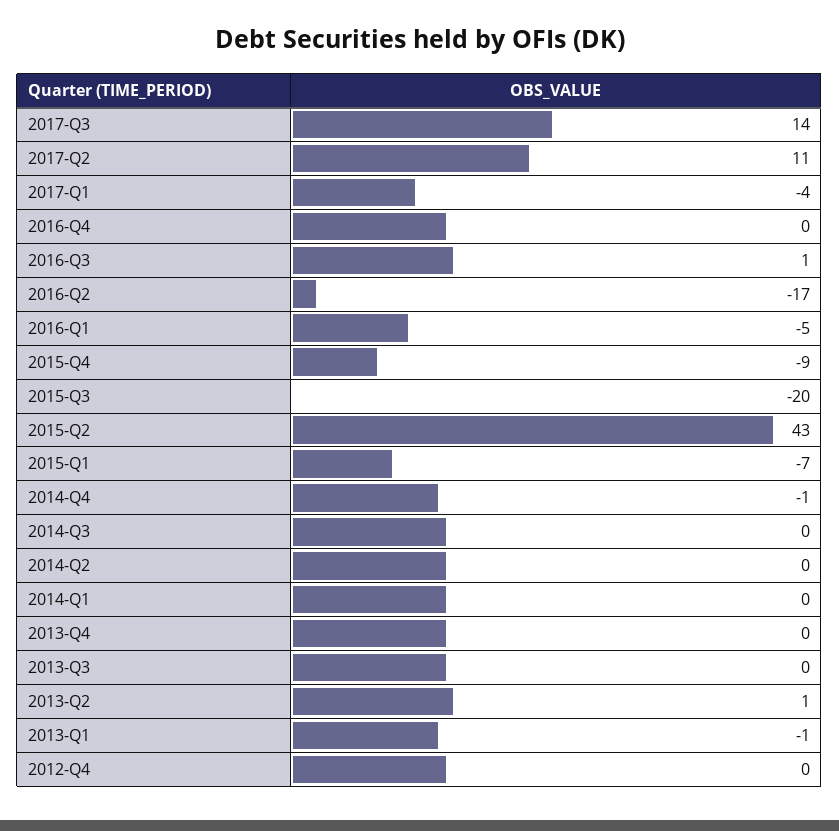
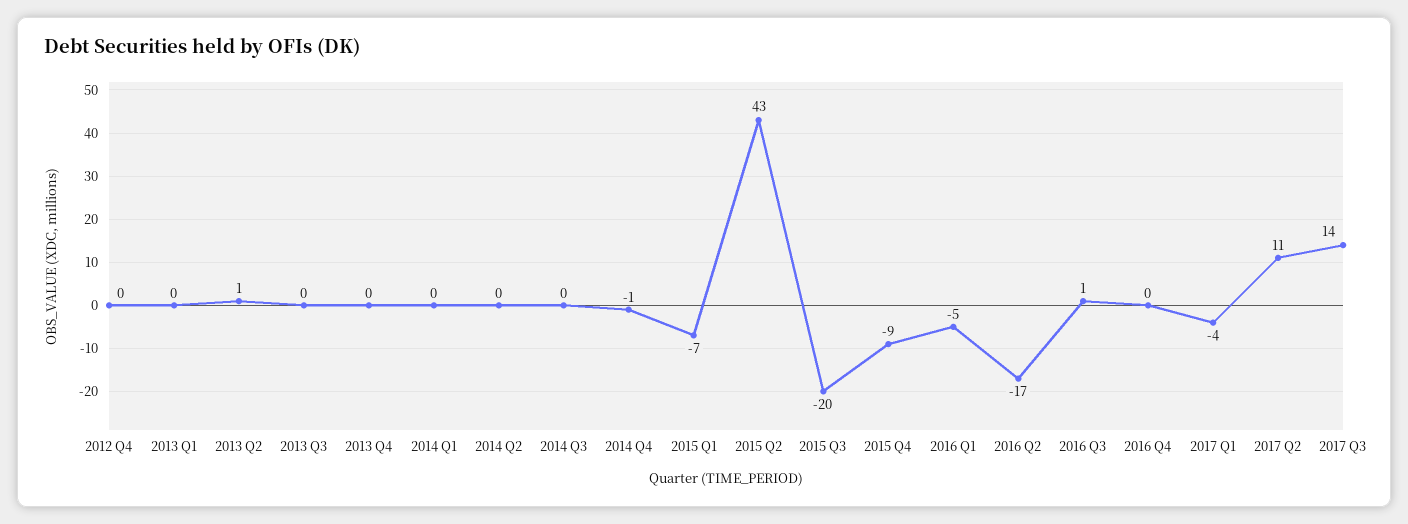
2013-Q1: -1 -> 0

